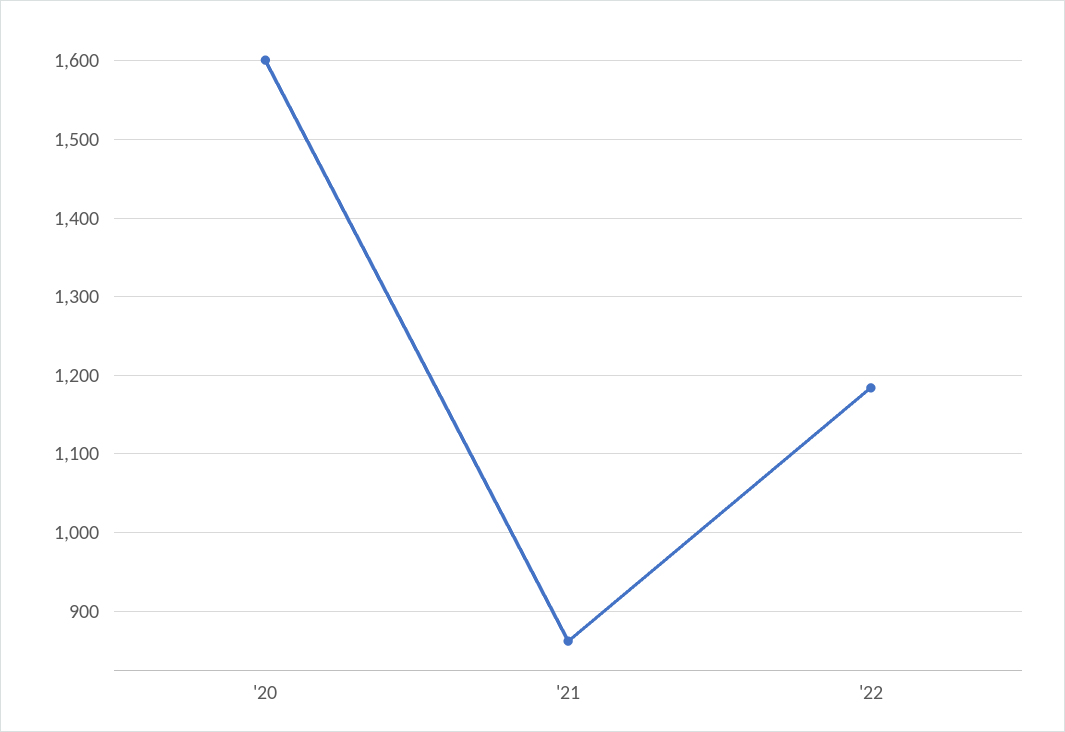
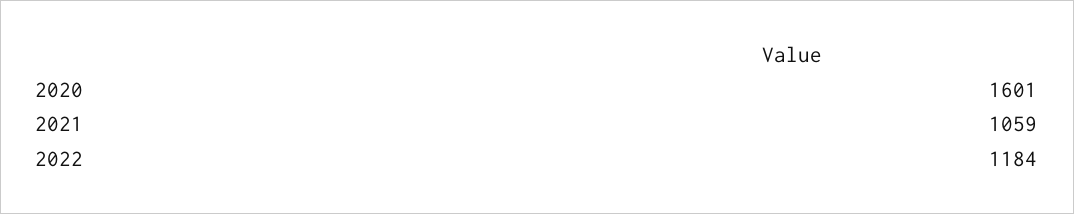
'21: 860 -> 1059

